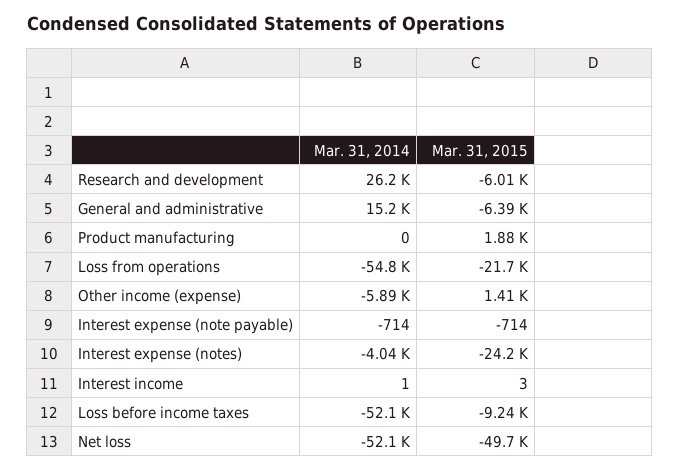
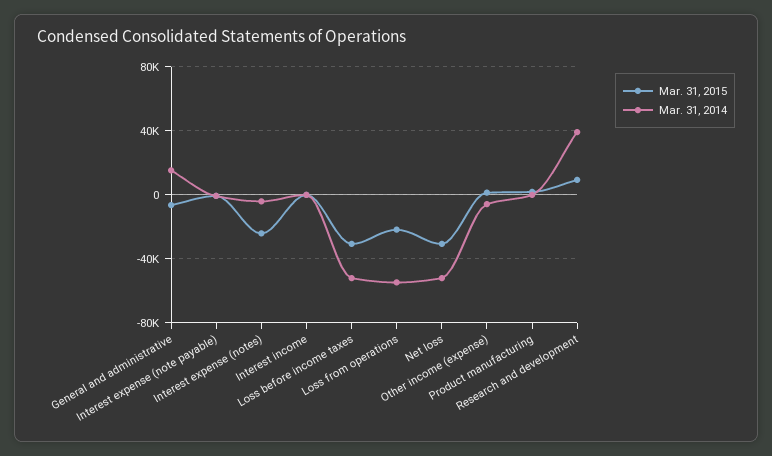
Mar. 31, 2014, Research and development: 26200 -> 40000
Mar. 31, 2015, Research and development: -6010 -> 10000
Mar. 31, 2015, Loss before income taxes: -9240 -> -30000
Mar. 31, 2015, Net loss: -49700 -> -30000

